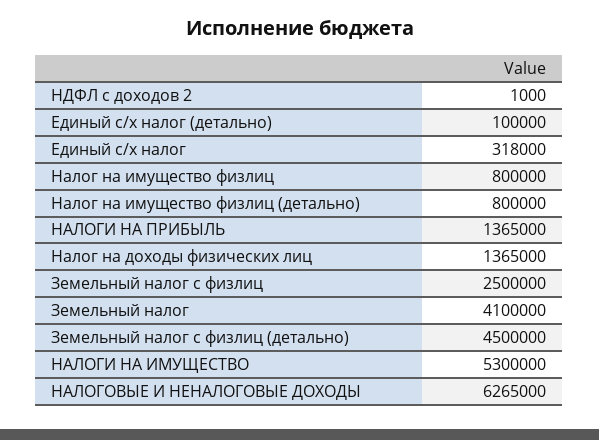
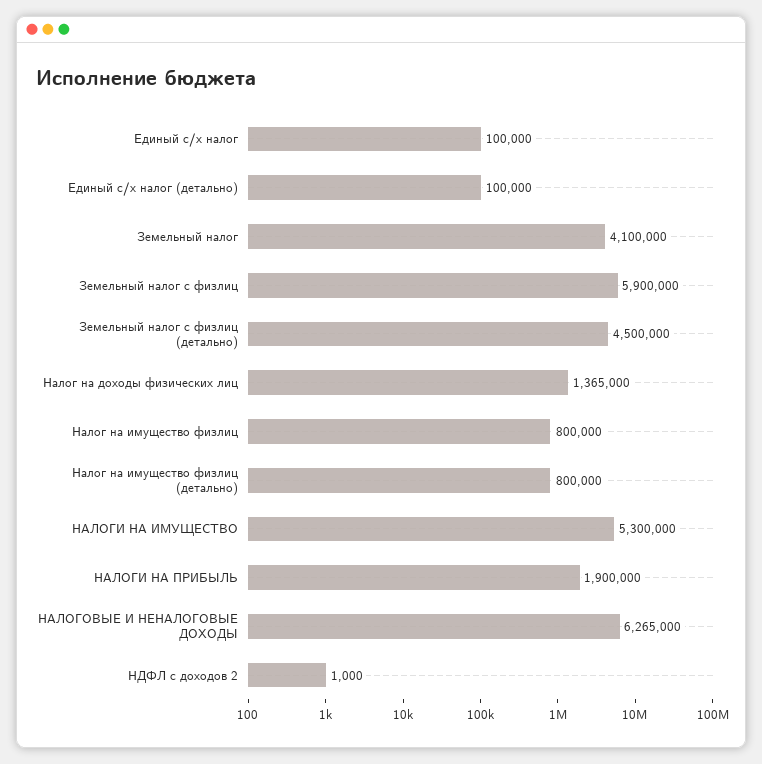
Единый с/х налог: 318000 -> 100000
НАЛОГИ НА ПРИБЫЛЬ: 1365000 -> 1900000
Земельный налог с физлиц: 2500000 -> 5900000

